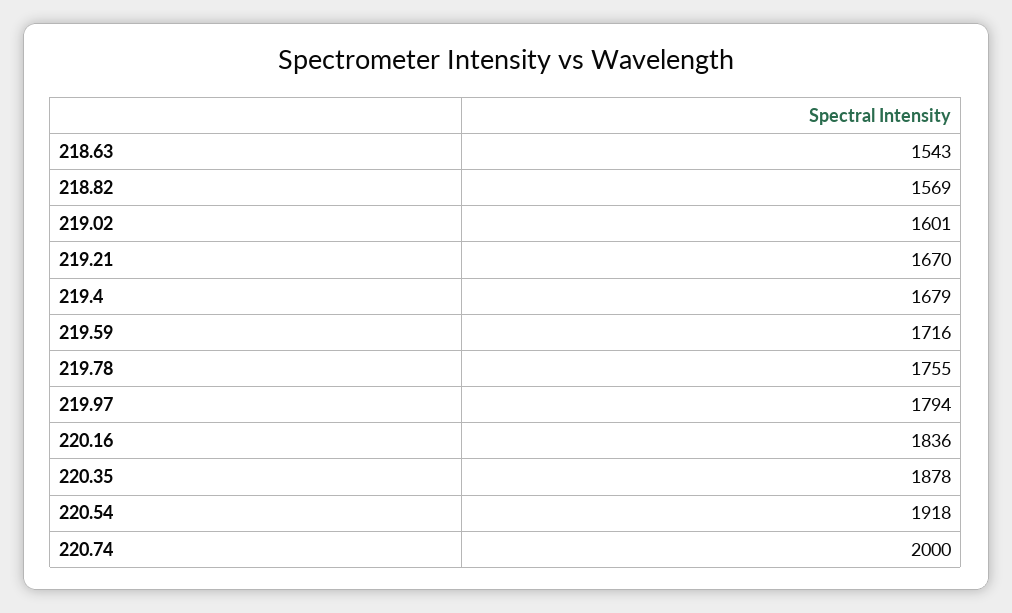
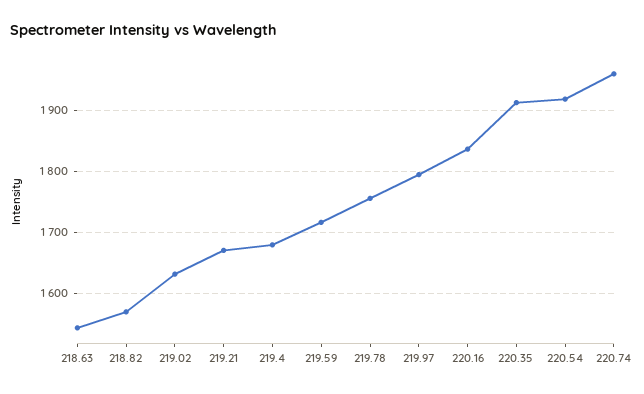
219.02: 1601 -> 1630
220.35: 1878 -> 1910
220.74: 2000 -> 1960

